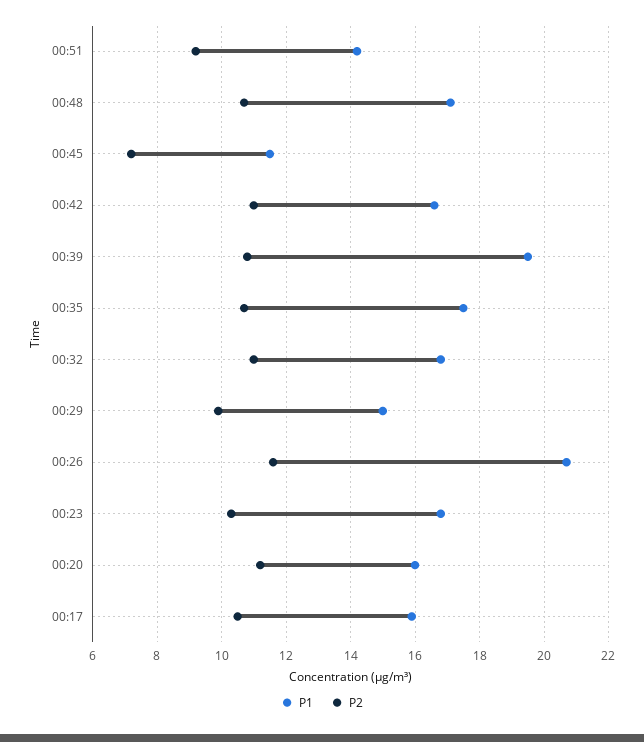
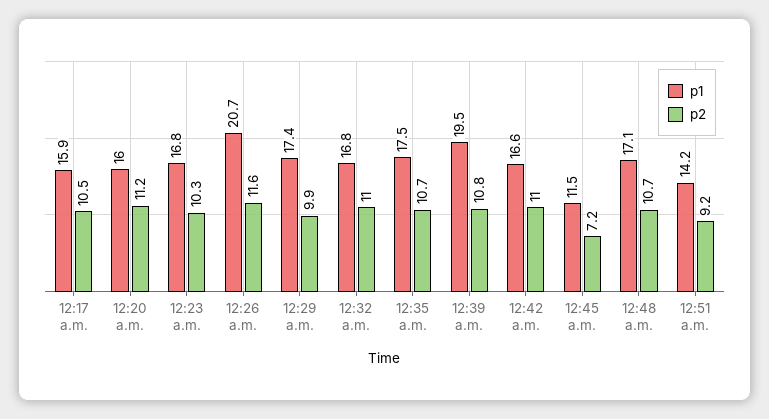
P1, 00:29: 15 -> 17.4

